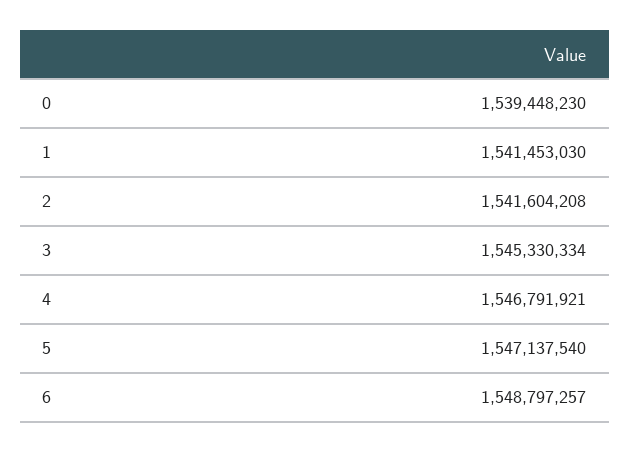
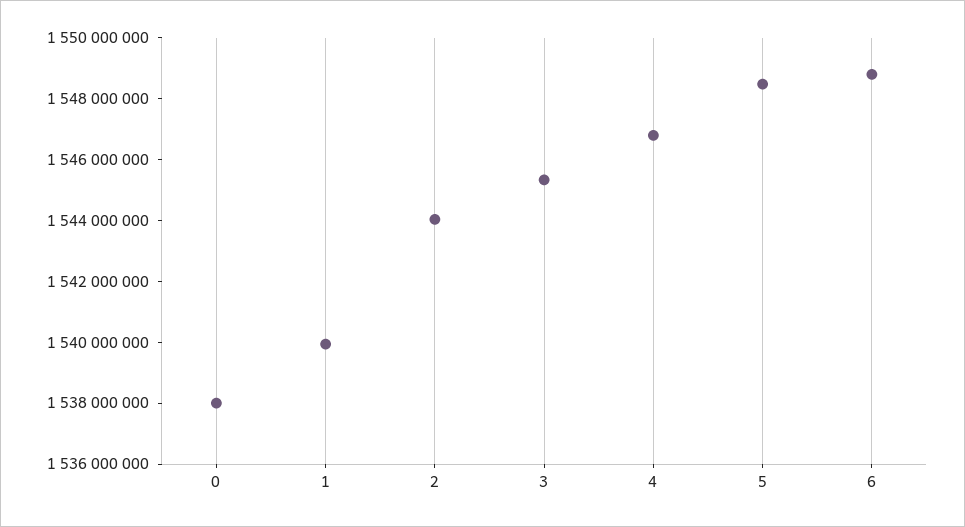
0: 1539448230 -> 1538000000
1: 1541453030 -> 1540000000
2: 1541604208 -> 1544000000
5: 1547137540 -> 1548500000

